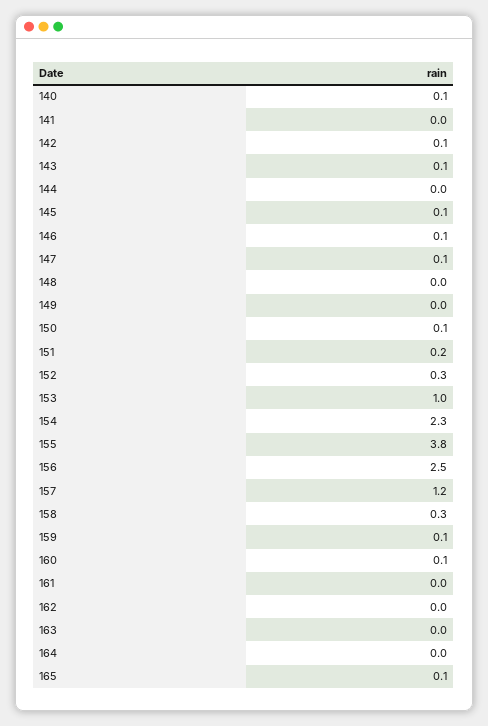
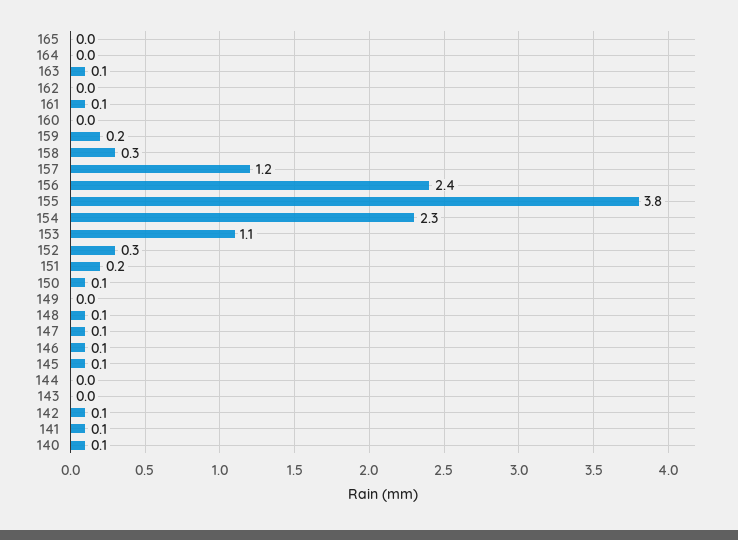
141: 0 -> 0.1
143: 0.1 -> 0
148: 0 -> 0.1
153: 1 -> 1.1
156: 2.5 -> 2.4
159: 0.1 -> 0.2
160: 0.1 -> 0
161: 0 -> 0.1
163: 0 -> 0.1
165: 0.1 -> 0

